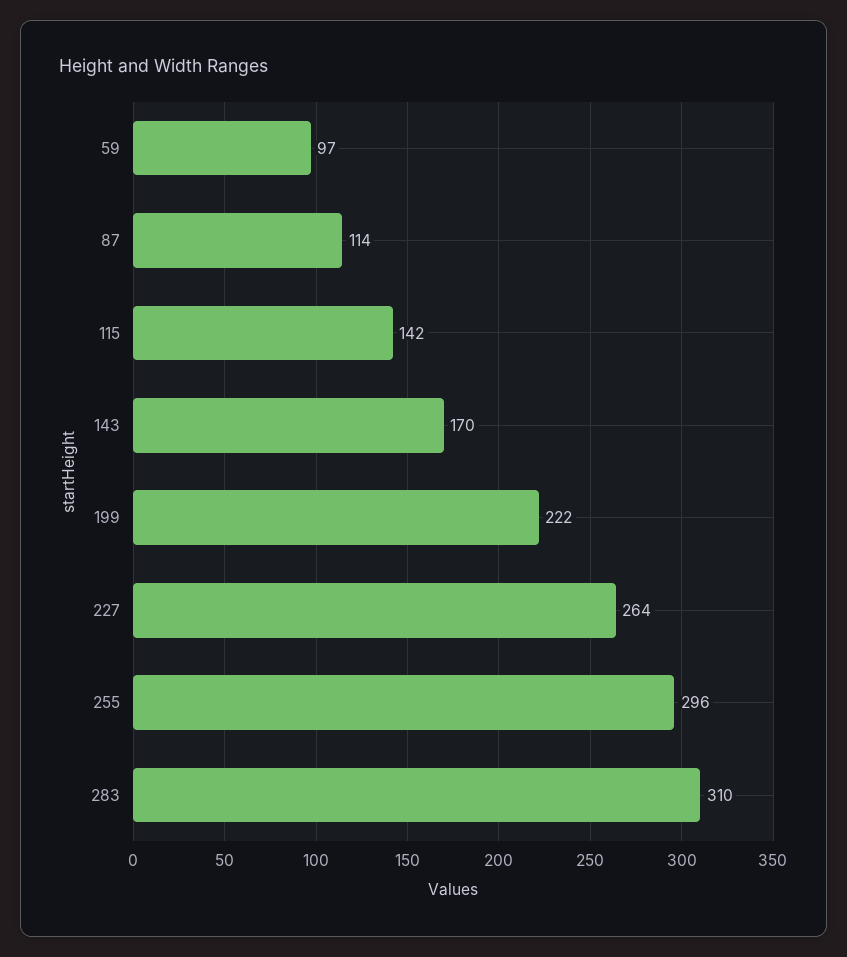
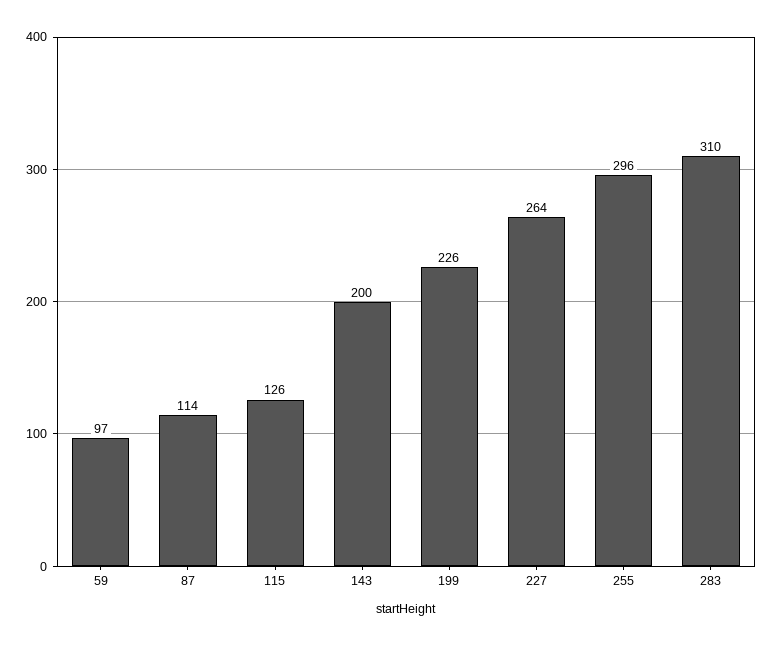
115: 142 -> 126
143: 170 -> 200
199: 222 -> 226

